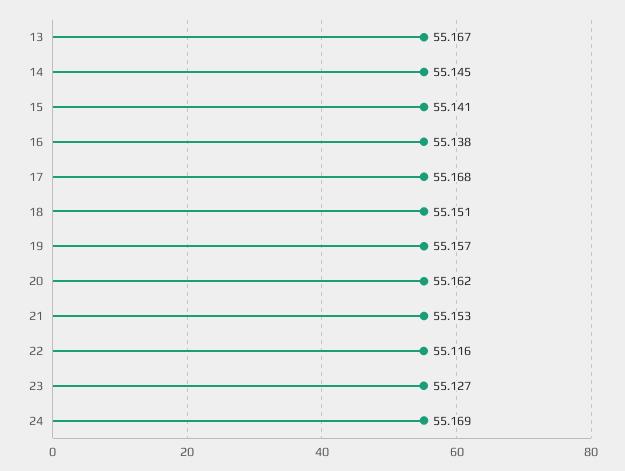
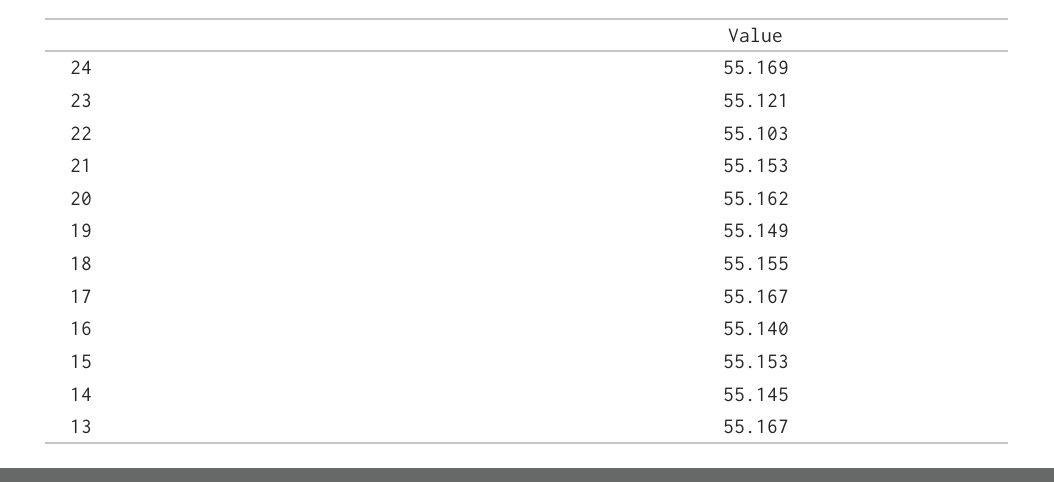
15: 55.141 -> 55.153
16: 55.138 -> 55.14
17: 55.168 -> 55.167
18: 55.151 -> 55.155
19: 55.157 -> 55.149
22: 55.116 -> 55.103
23: 55.127 -> 55.121

